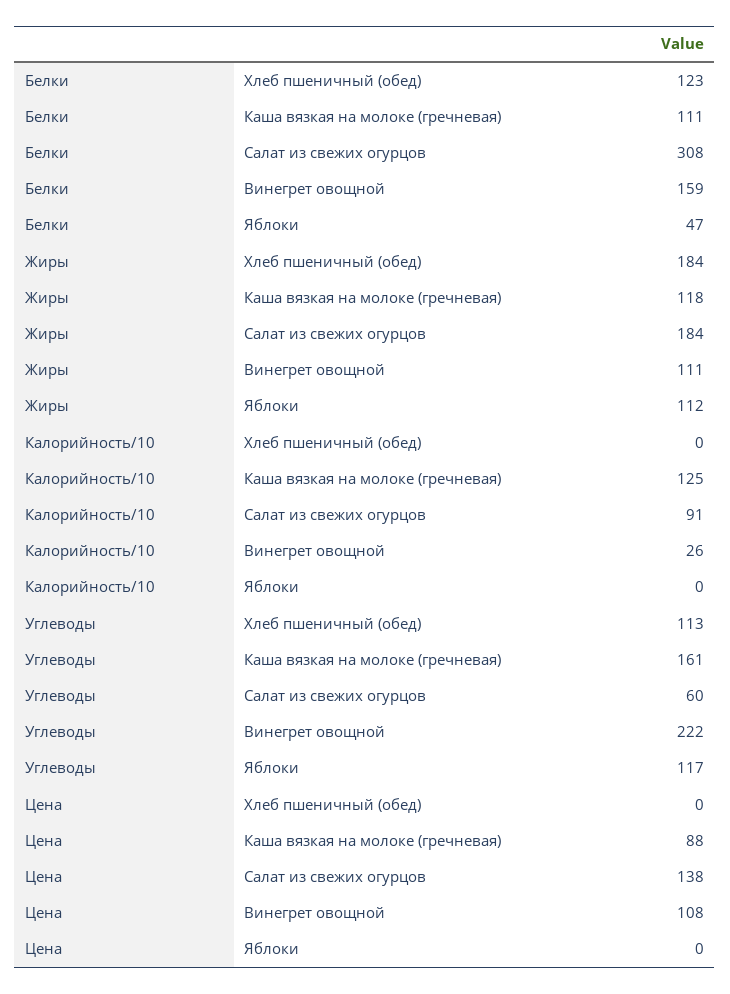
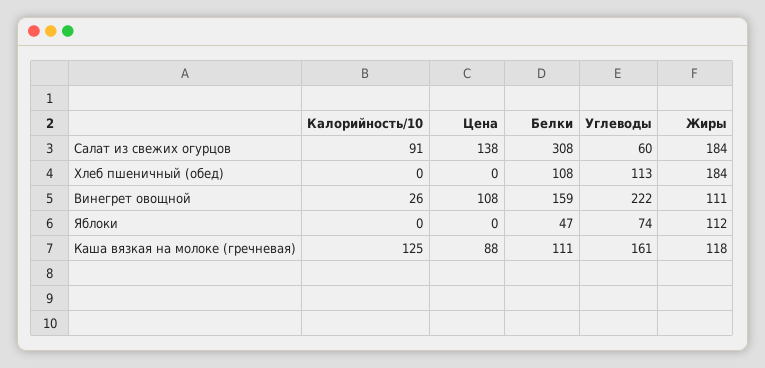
Белки, Хлеб пшеничный (обед): 123 -> 108
Углеводы, Яблоки: 117 -> 74

